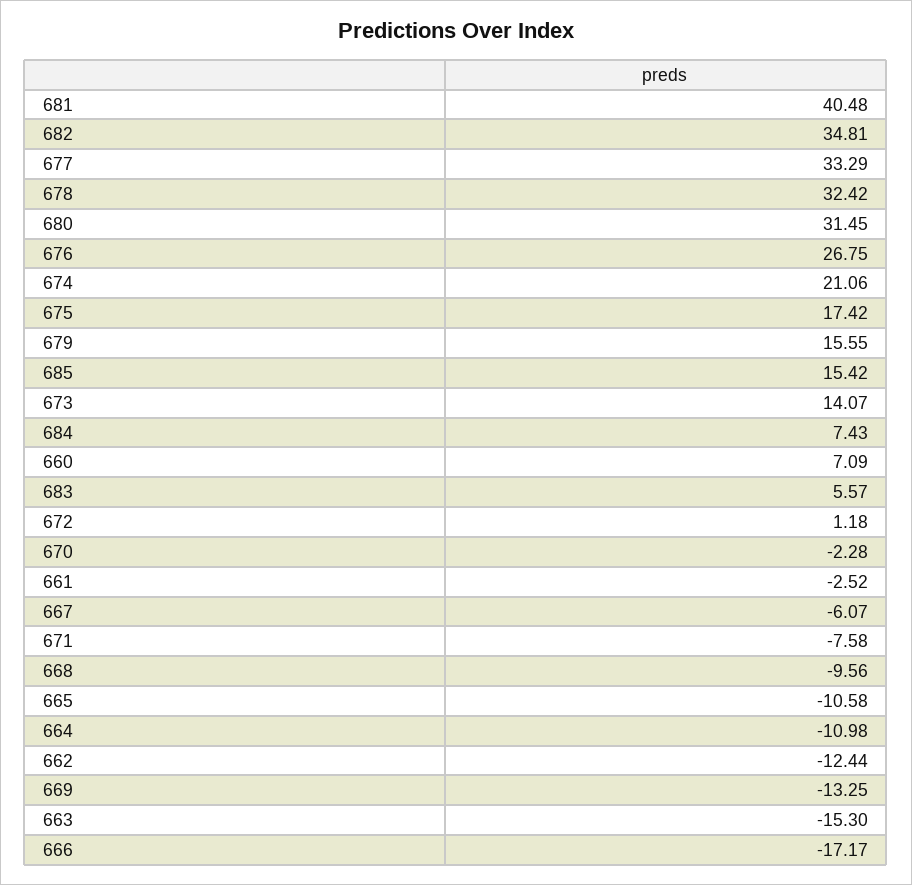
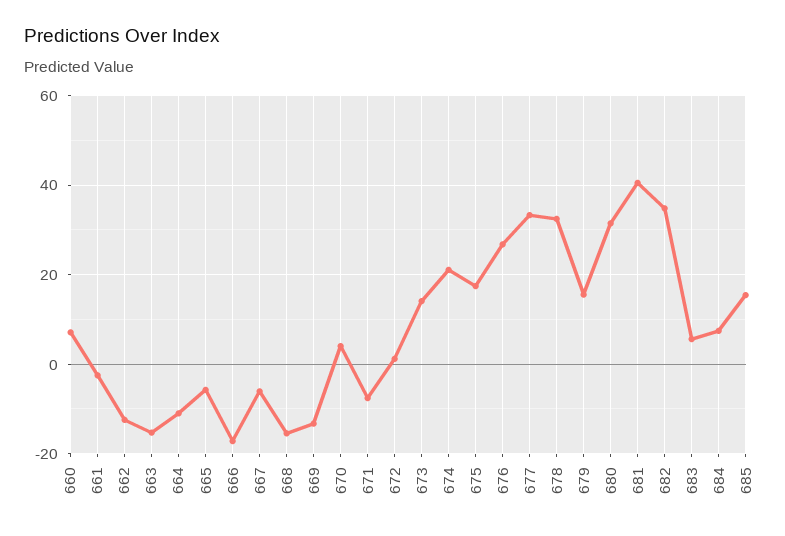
670: -2.28 -> 4
668: -9.56 -> -16
665: -10.58 -> -6

